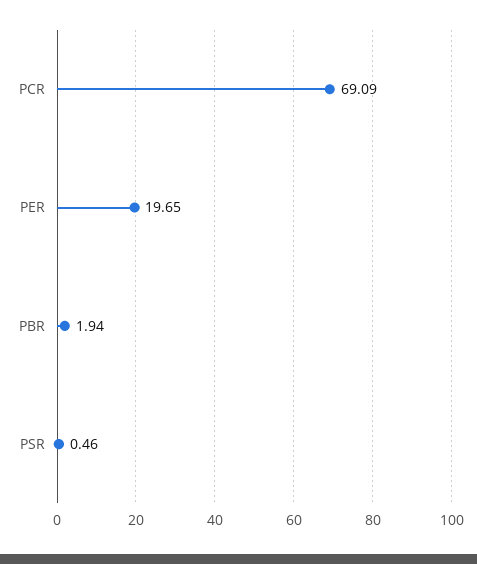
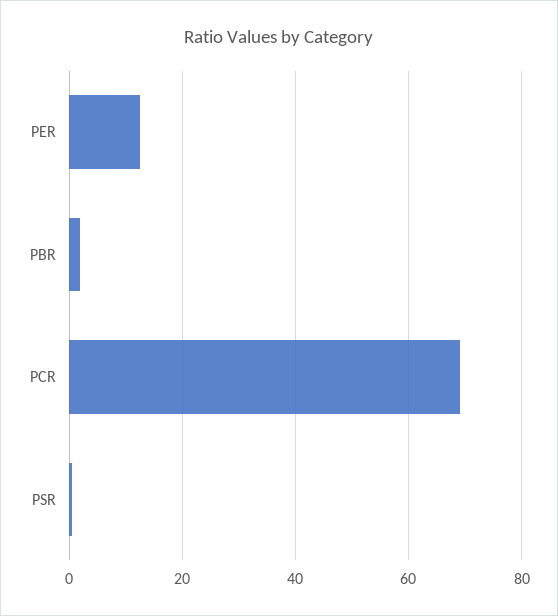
PER: 19.65 -> 12

